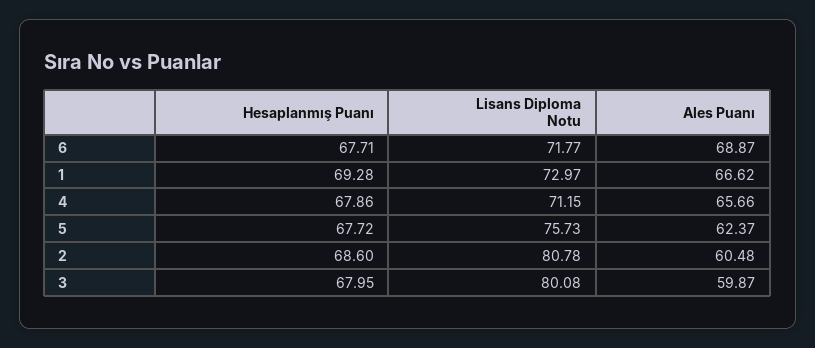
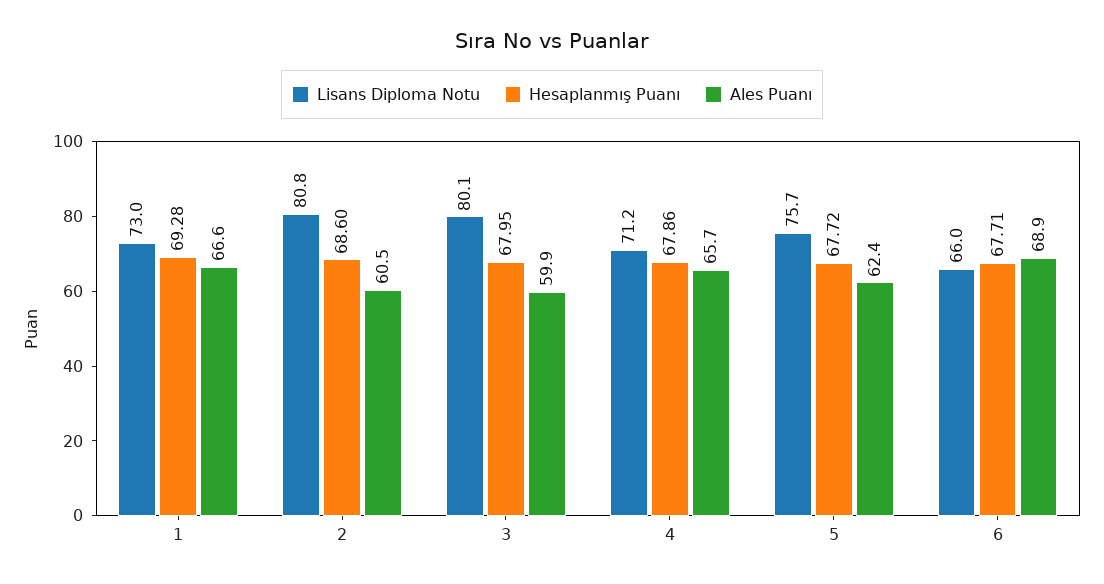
Lisans Diploma Notu, 6: 71.77 -> 66

